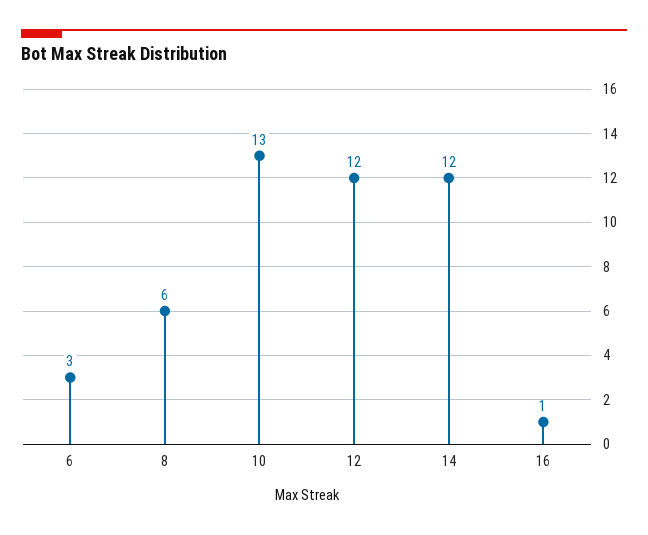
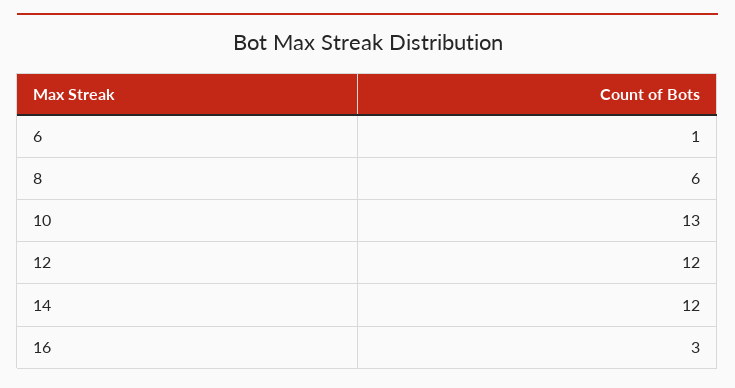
6: 3 -> 1
16: 1 -> 3

